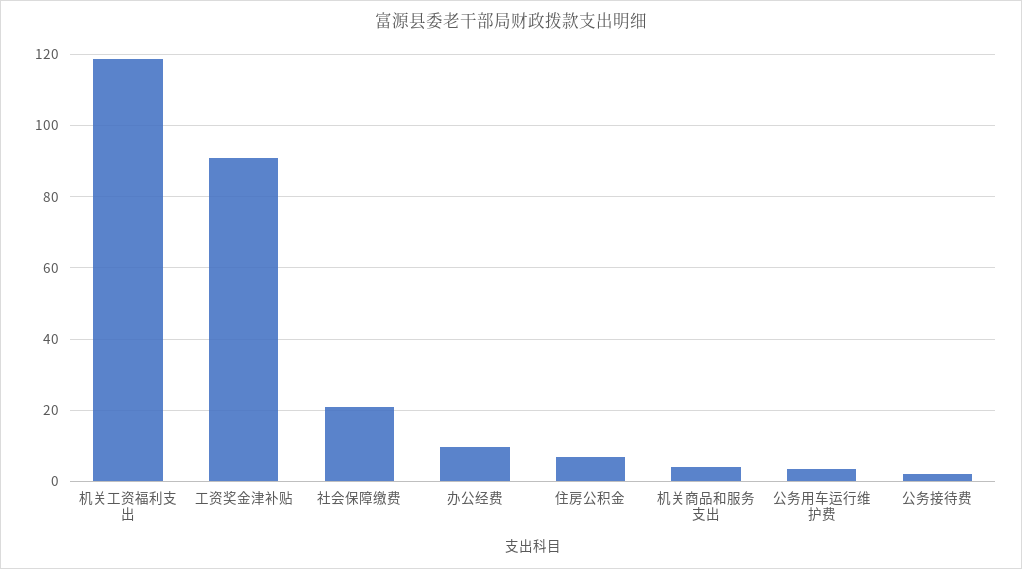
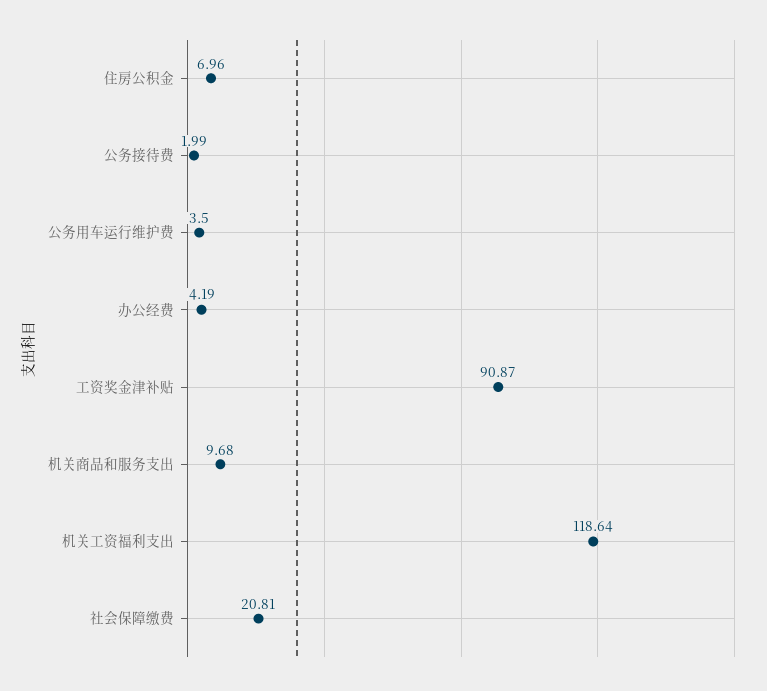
办公经费: 10 -> 4.19
机关商品和服务支出: 4 -> 9.68

